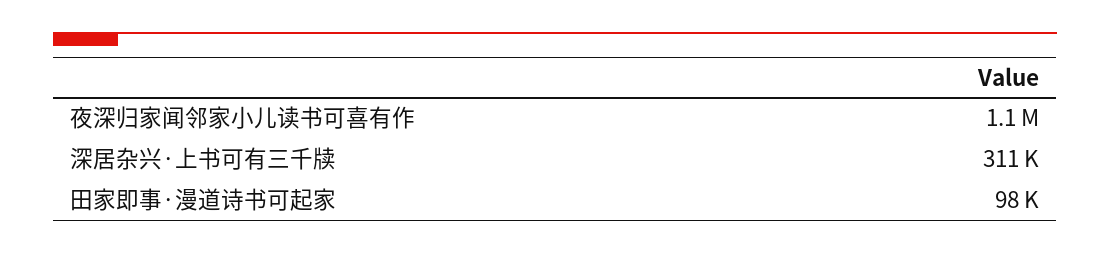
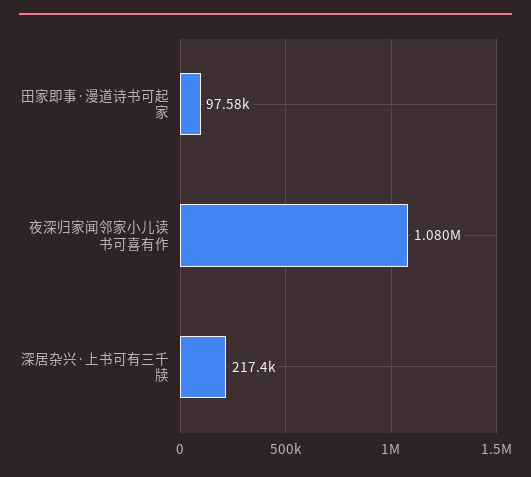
深居杂兴·上书可有三千牍: 311000 -> 217400

